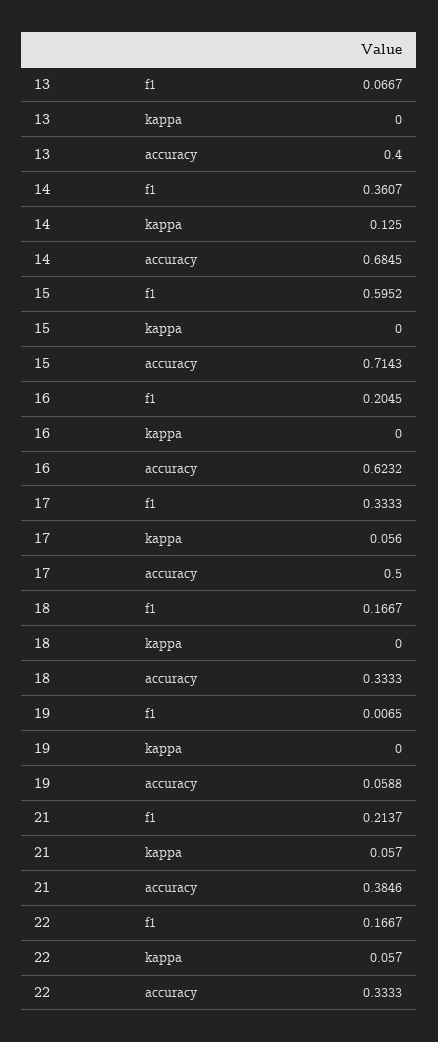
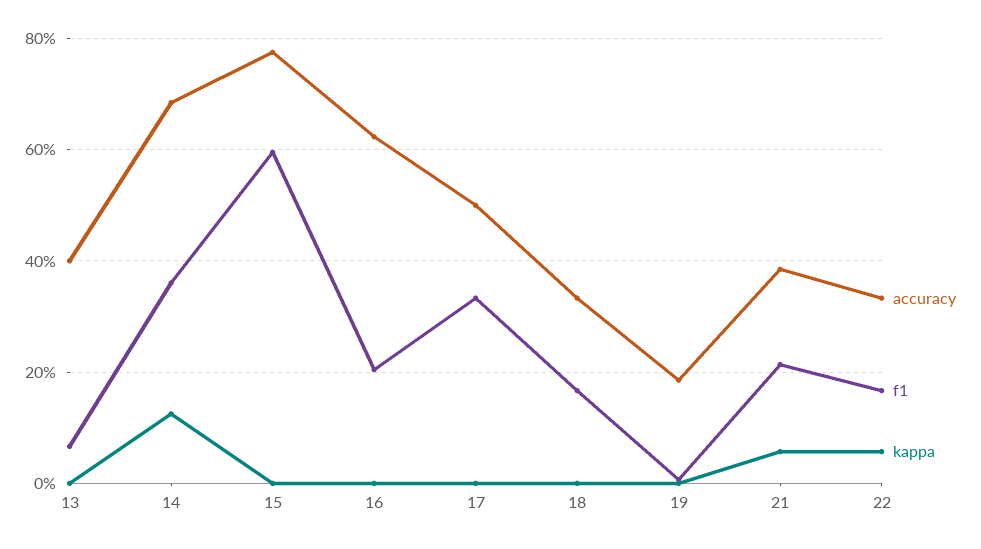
accuracy, 15: 0.7143 -> 0.78
kappa, 17: 0.056 -> 0
accuracy, 19: 0.0588 -> 0.18

